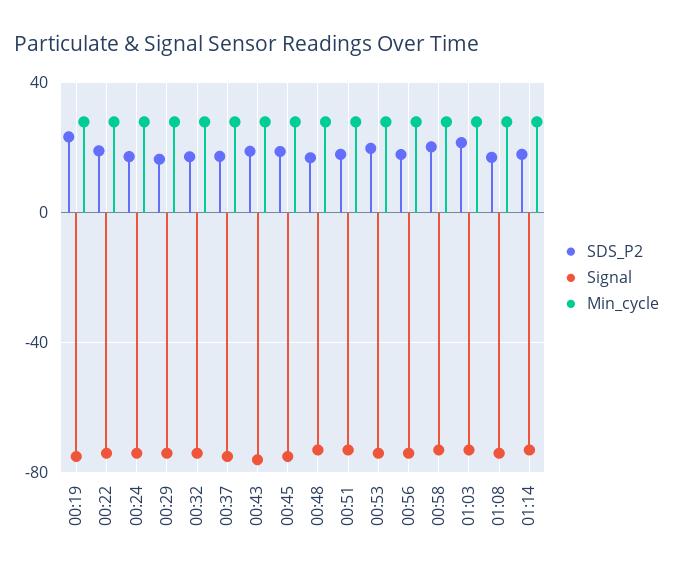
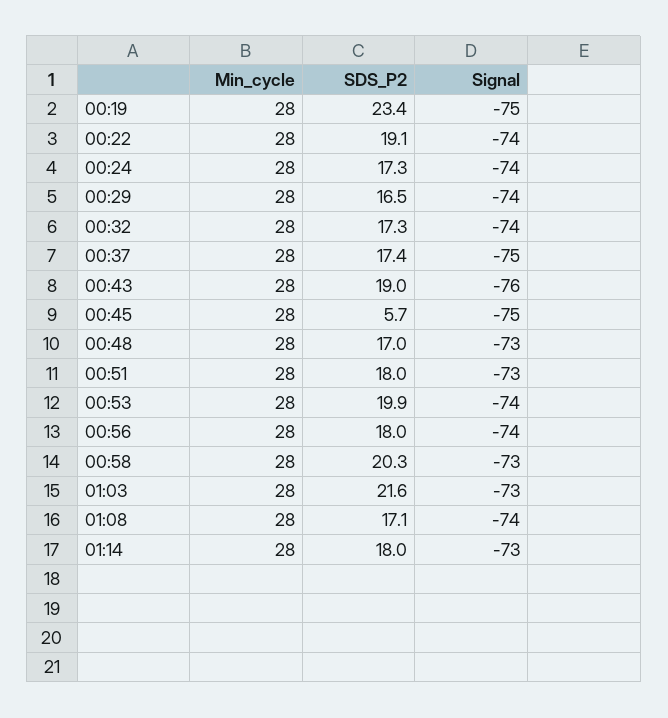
SDS_P2, 00:45: 20 -> 5.7

